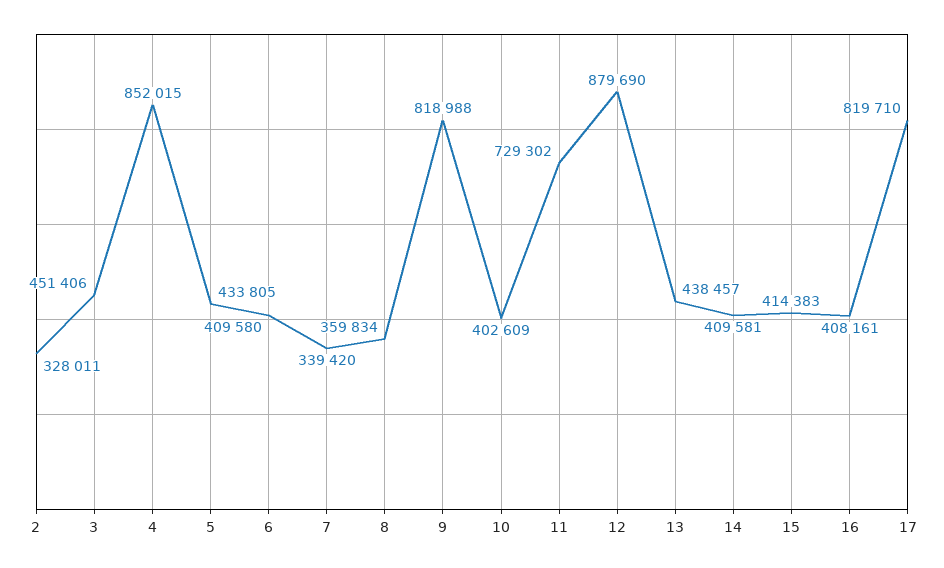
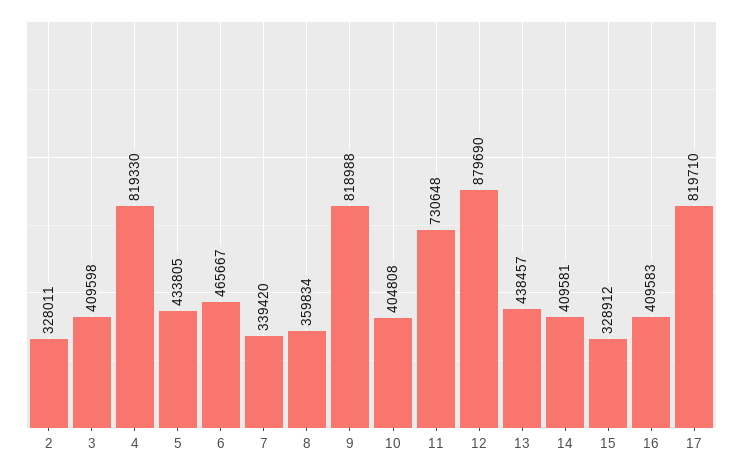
3: 451406 -> 409598
4: 852015 -> 819330
6: 409580 -> 465667
10: 402609 -> 404808
11: 729302 -> 730648
15: 414383 -> 328912
16: 408161 -> 409583

